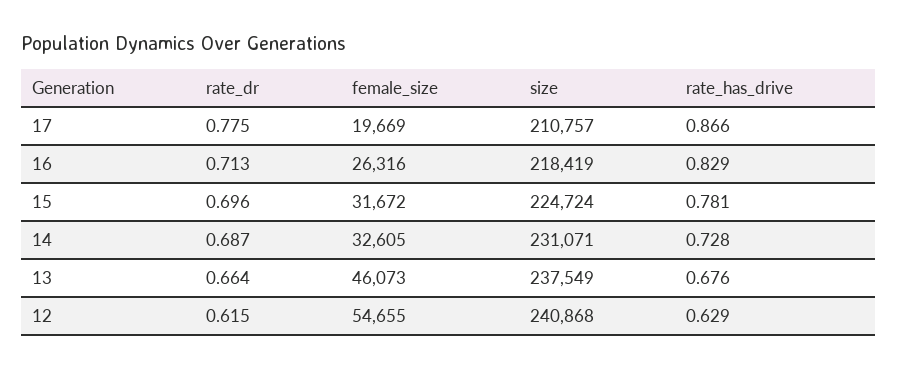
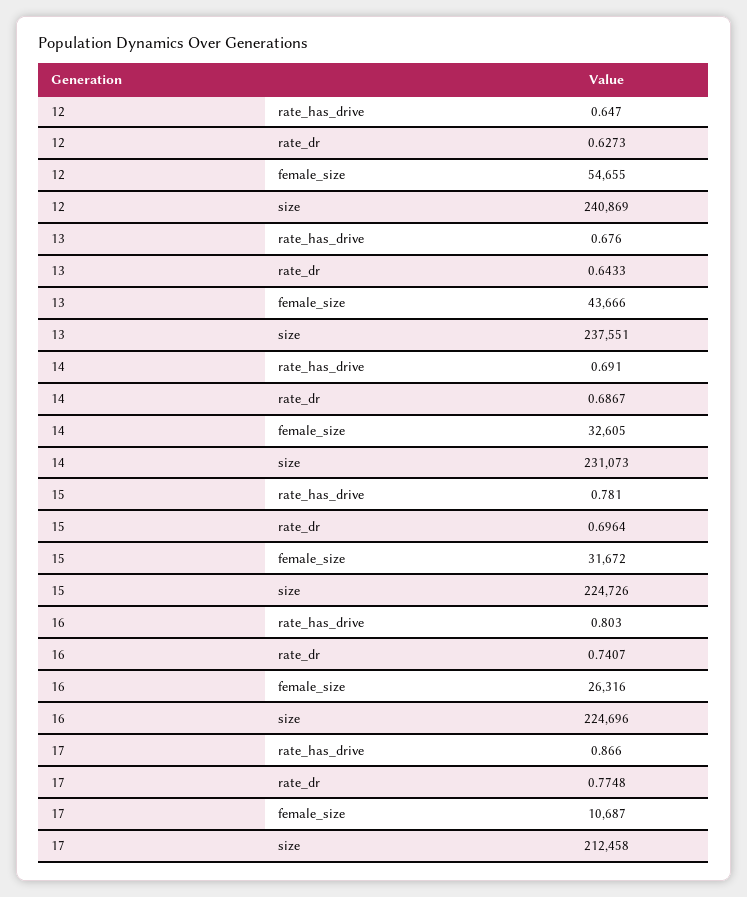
female_size, 17: 19669 -> 10687
size, 17: 210757 -> 212458
rate_dr, 16: 0.713 -> 0.7407
size, 16: 218419 -> 224696
rate_has_drive, 16: 0.829 -> 0.803
size, 15: 224724 -> 224726
size, 14: 231071 -> 231073
rate_has_drive, 14: 0.728 -> 0.691
rate_dr, 13: 0.664 -> 0.6433
female_size, 13: 46073 -> 43666
size, 13: 237549 -> 237551
rate_dr, 12: 0.615 -> 0.6273
size, 12: 240868 -> 240869
rate_has_drive, 12: 0.629 -> 0.647

